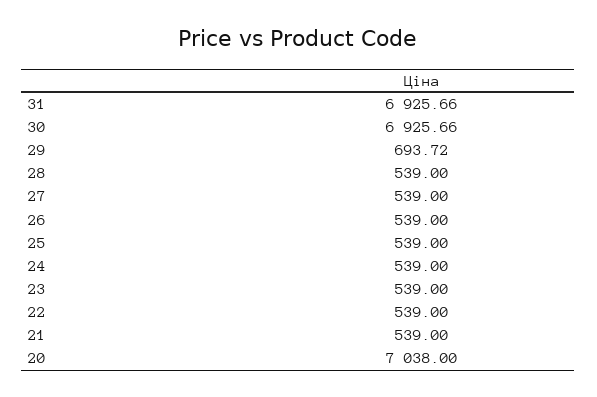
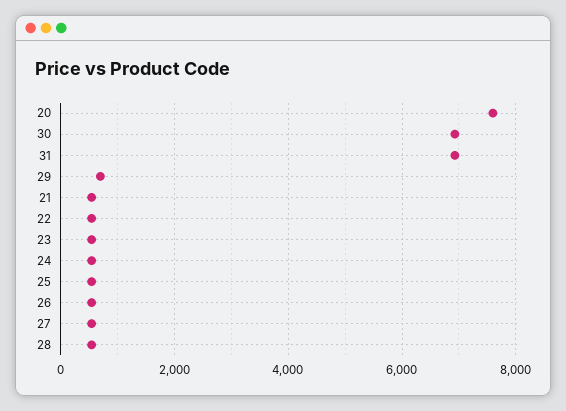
20: 7038 -> 7600

